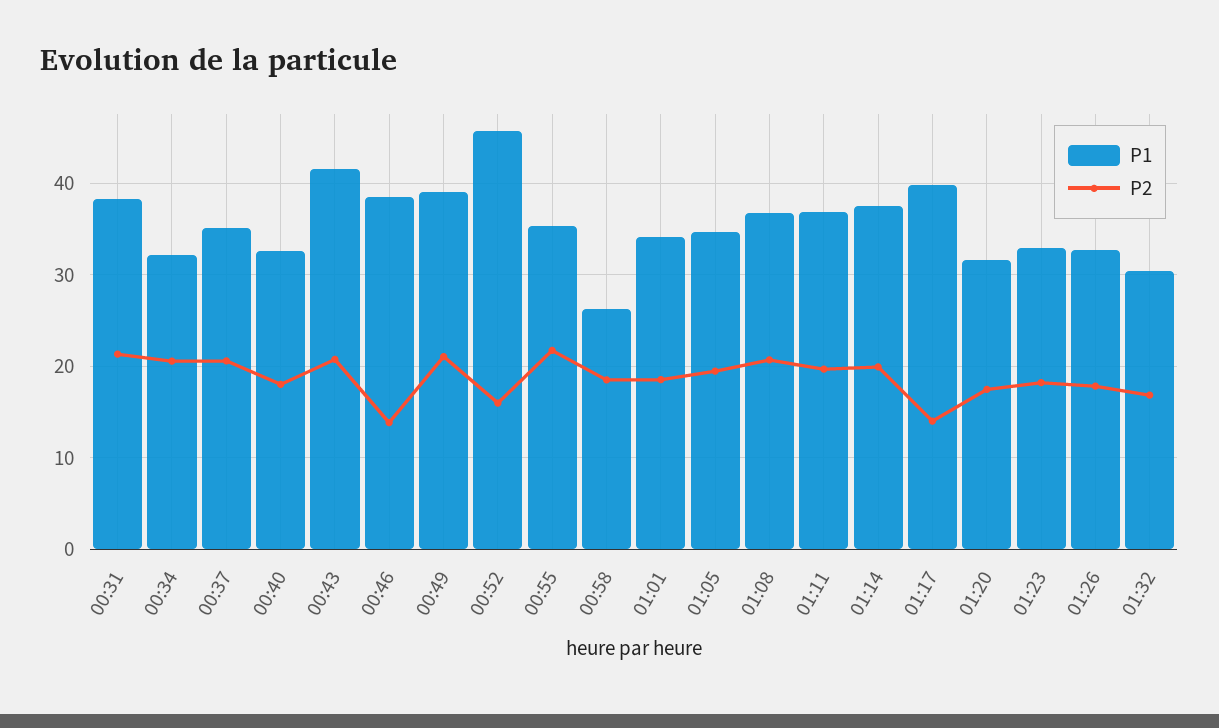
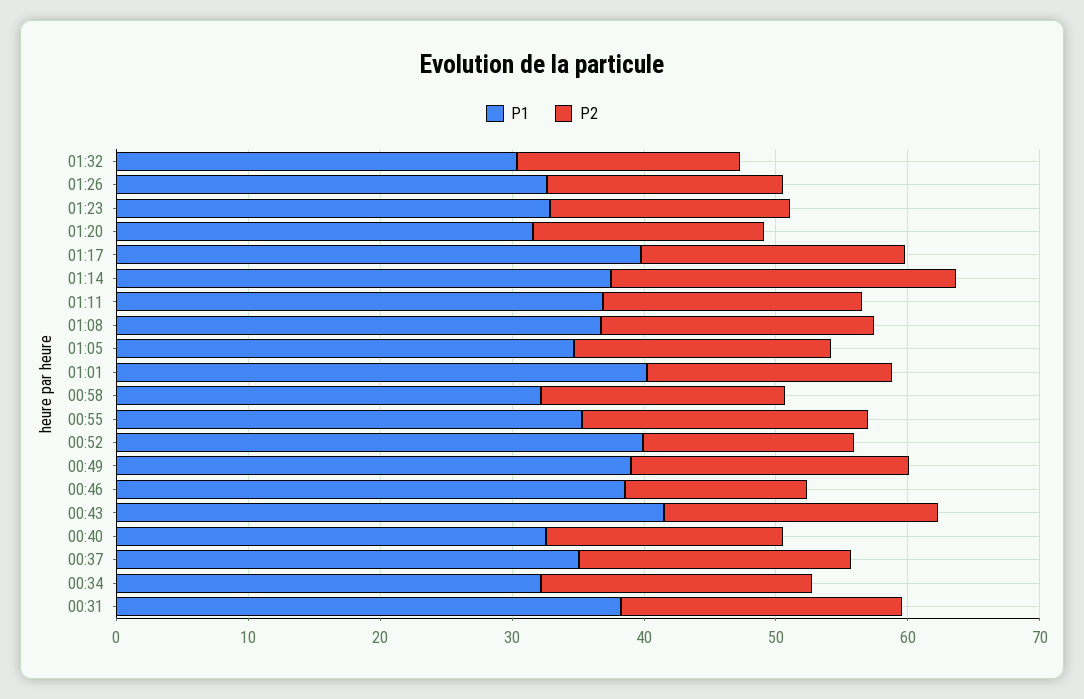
P1, 00:52: 46 -> 40
P1, 00:58: 26 -> 32
P1, 01:01: 34 -> 40
P2, 01:14: 20 -> 26
P2, 01:17: 14 -> 20

